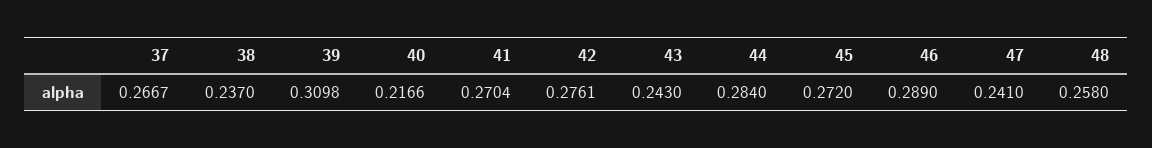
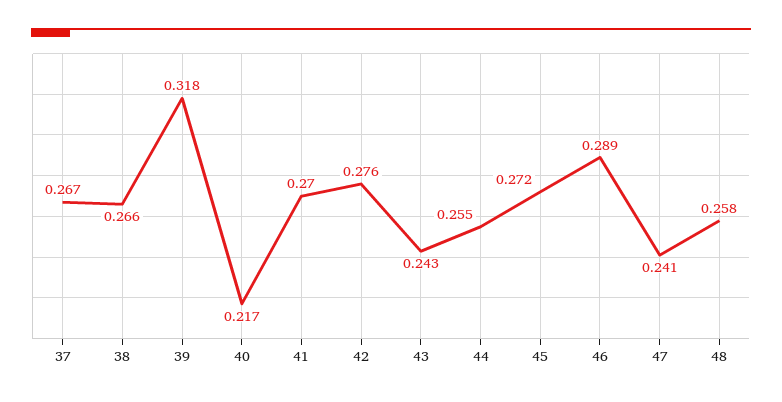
38: 0.237 -> 0.266
39: 0.3098 -> 0.318
44: 0.284 -> 0.255

